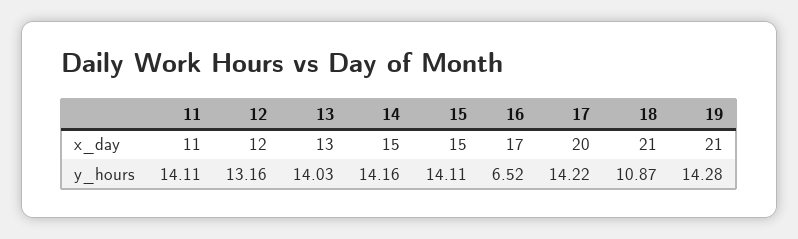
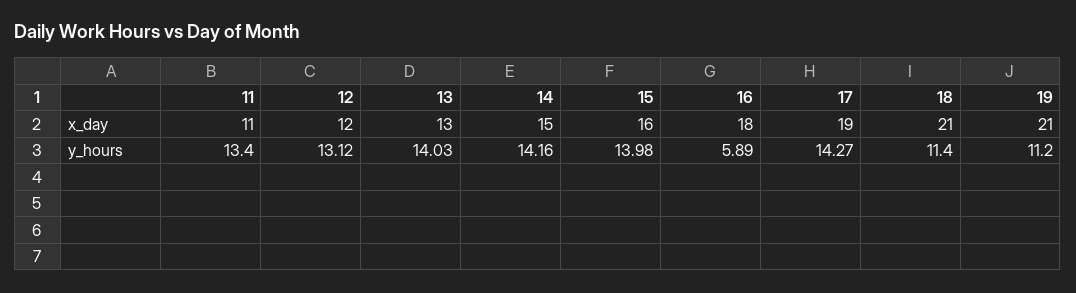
15, x_day: 15 -> 16
16, x_day: 17 -> 18
17, x_day: 20 -> 19
11, y_hours: 14.11 -> 13.4
12, y_hours: 13.16 -> 13.12
15, y_hours: 14.11 -> 13.98
16, y_hours: 6.52 -> 5.89
17, y_hours: 14.22 -> 14.27
18, y_hours: 10.87 -> 11.4
19, y_hours: 14.28 -> 11.2

